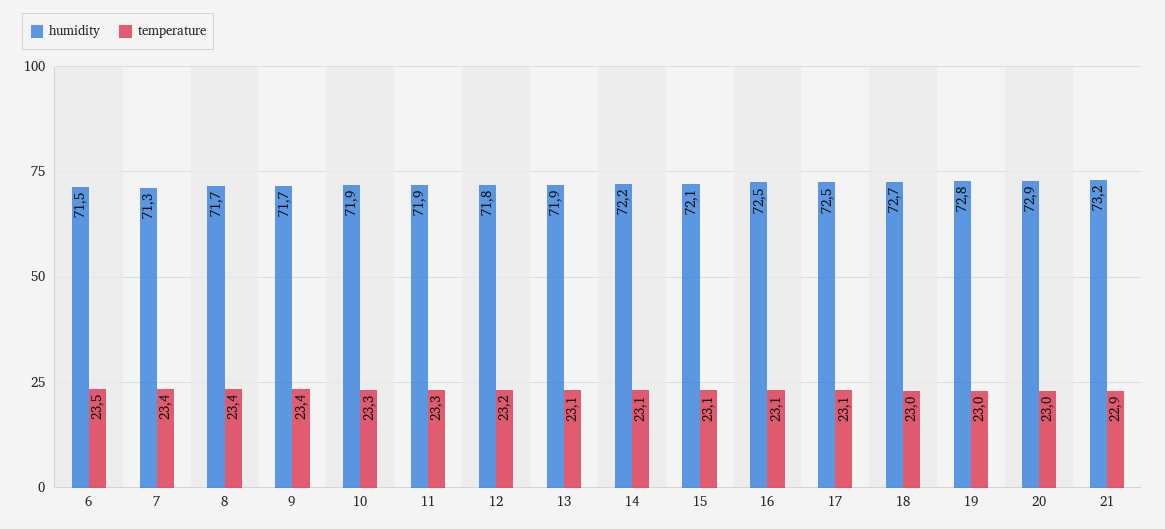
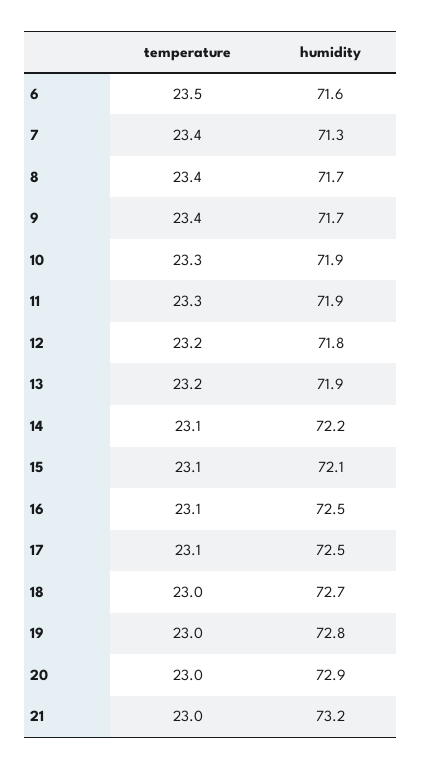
humidity, 6: 71.5 -> 71.6
temperature, 13: 23.1 -> 23.2
temperature, 21: 22.9 -> 23

